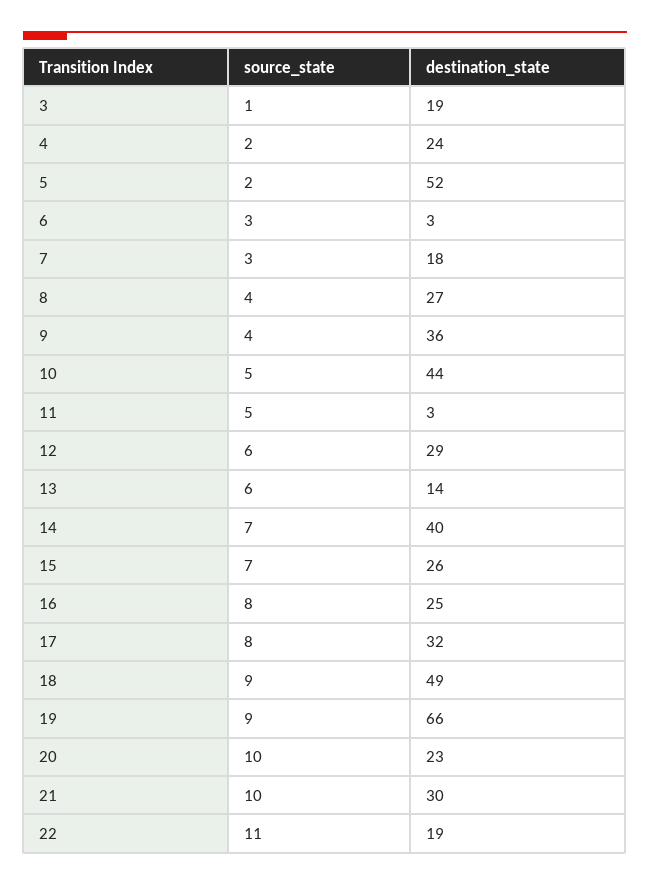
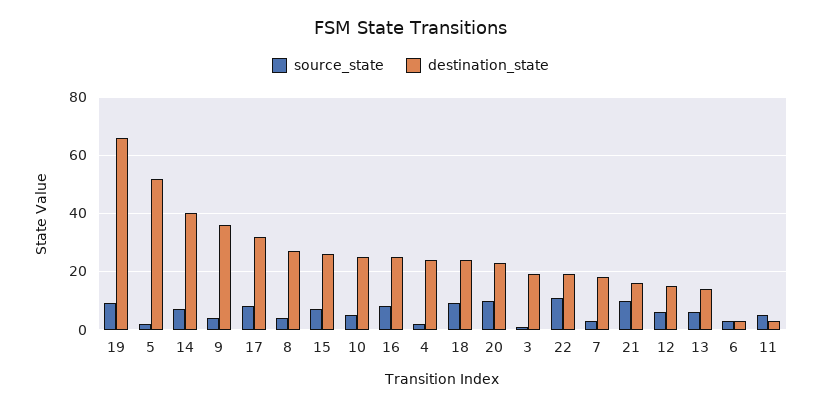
destination_state, 10: 44 -> 25
destination_state, 12: 29 -> 15
destination_state, 18: 49 -> 25
destination_state, 21: 30 -> 15

